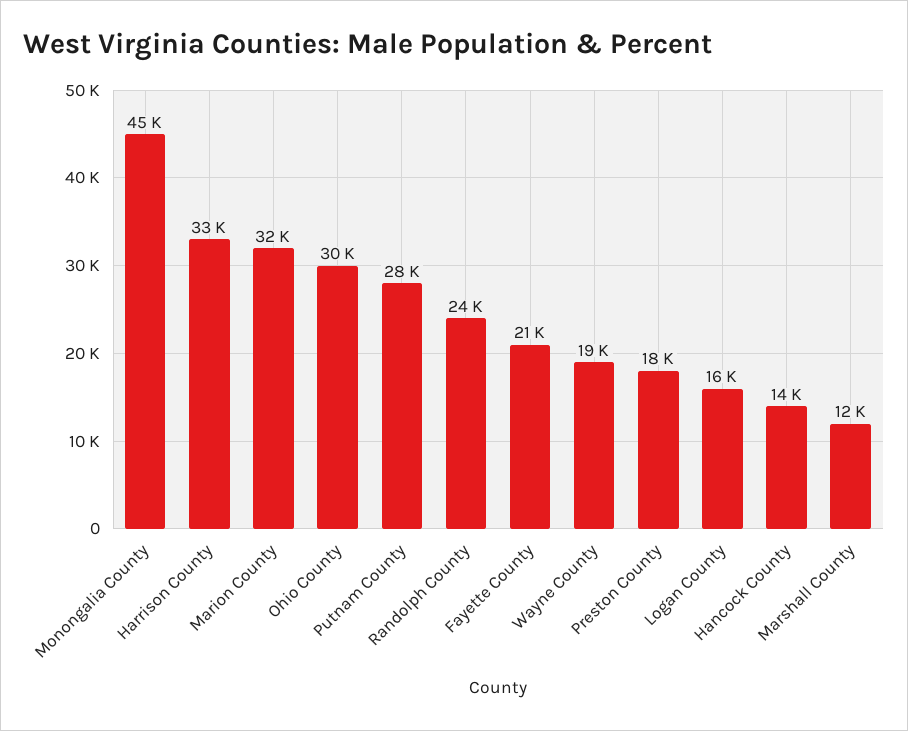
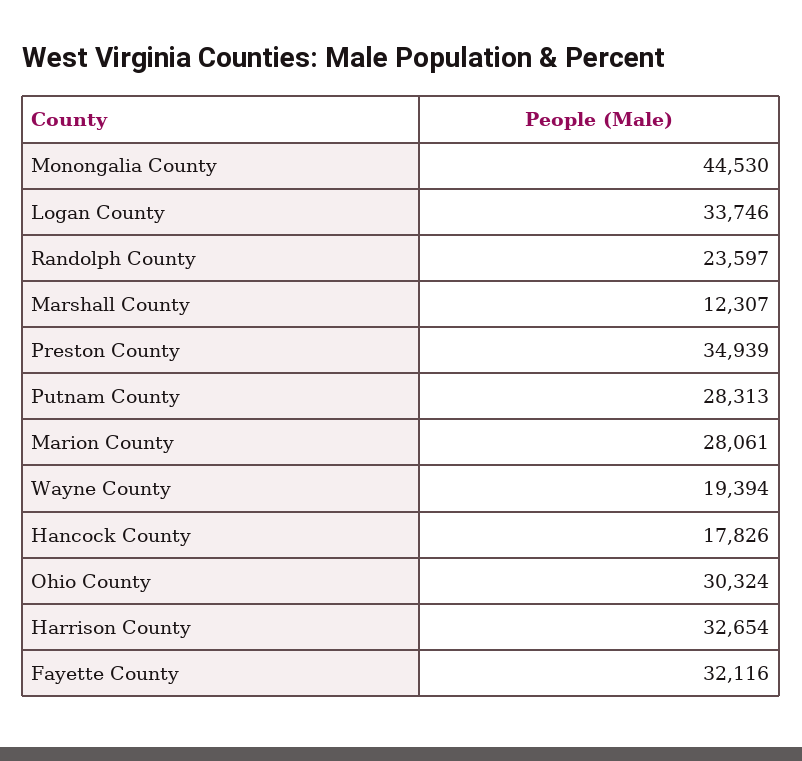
Marion County: 32000 -> 28061
Fayette County: 21000 -> 32116
Preston County: 18000 -> 34939
Logan County: 16000 -> 33746
Hancock County: 14000 -> 17826

